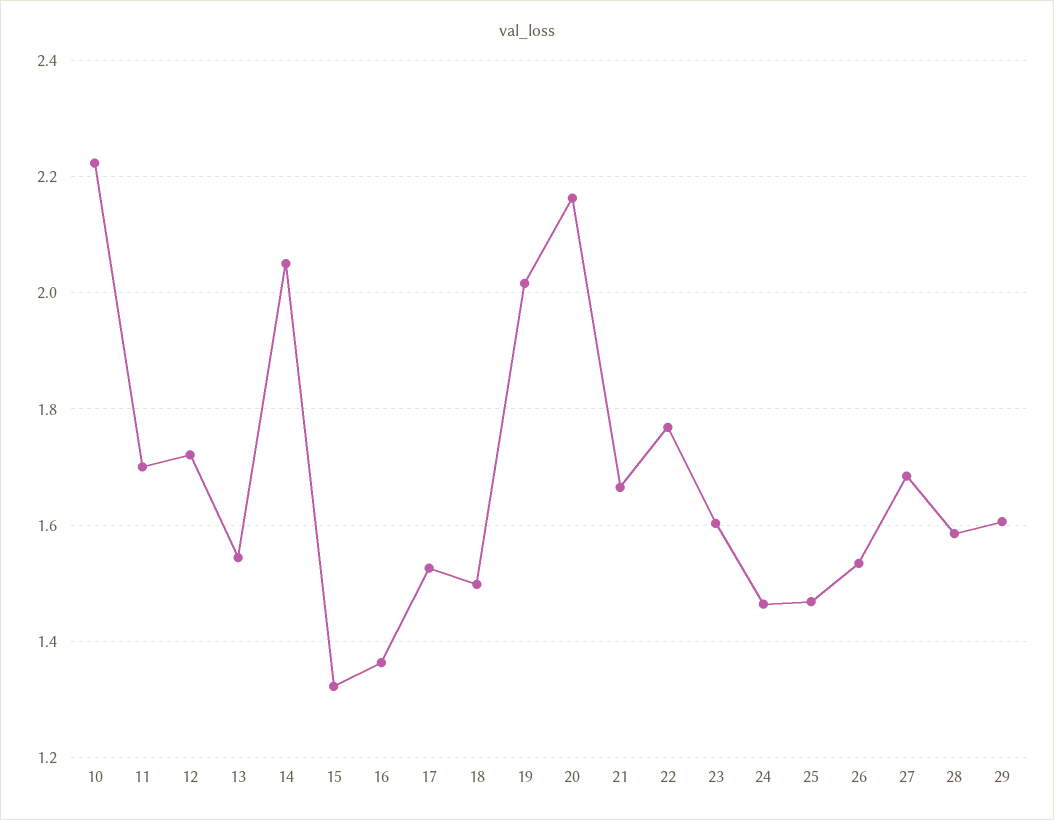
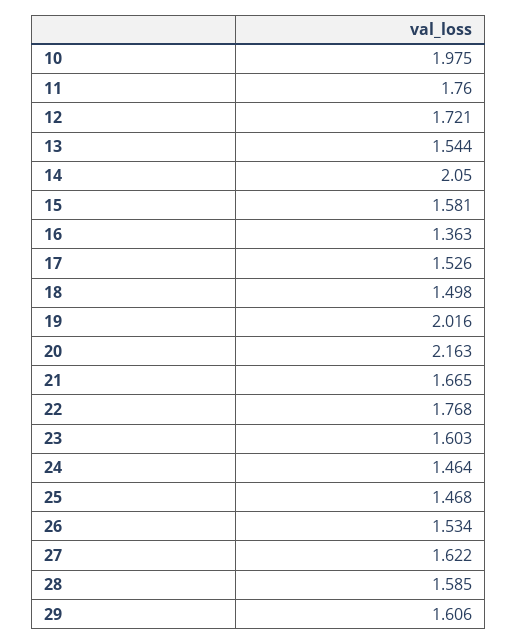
10: 2.22 -> 1.975
11: 1.7 -> 1.76
15: 1.32 -> 1.581
27: 1.68 -> 1.622

